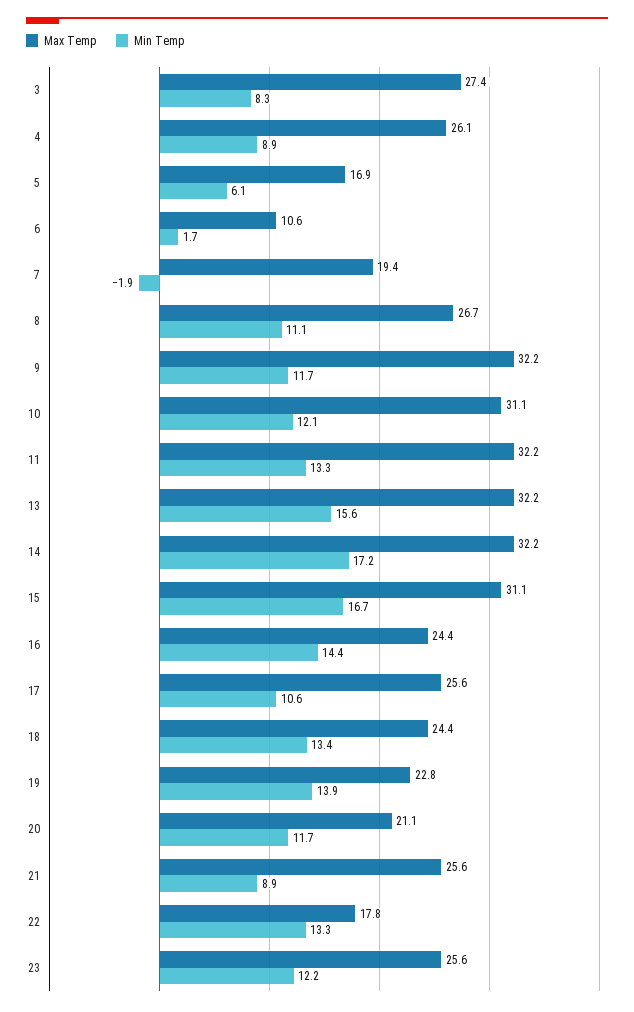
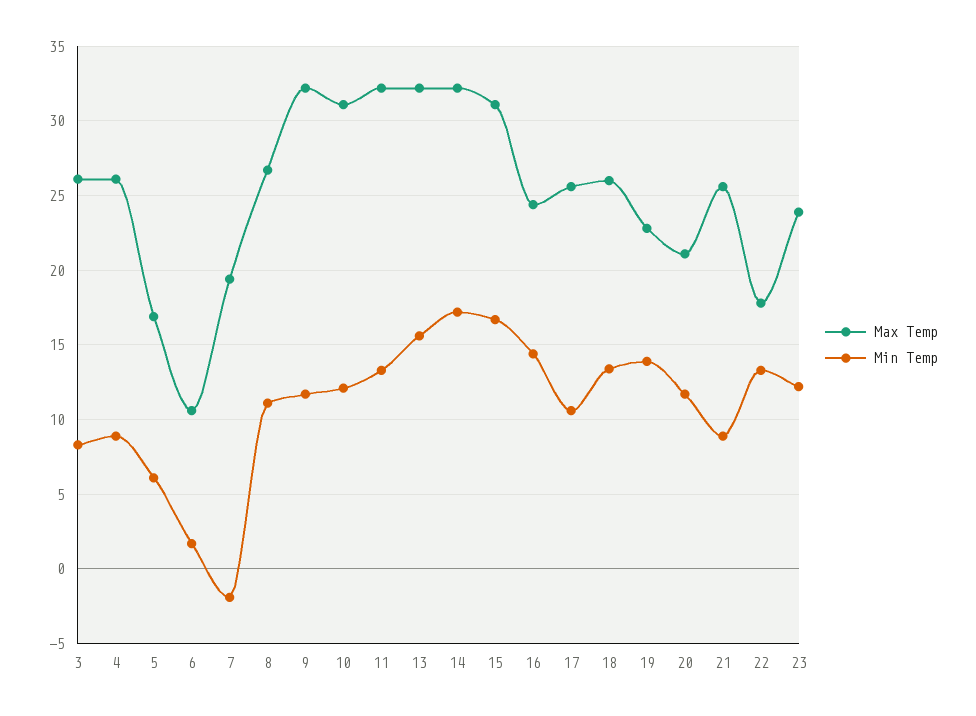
Max Temp, 3: 27.4 -> 26
Max Temp, 18: 24.4 -> 26
Max Temp, 23: 25.6 -> 24

